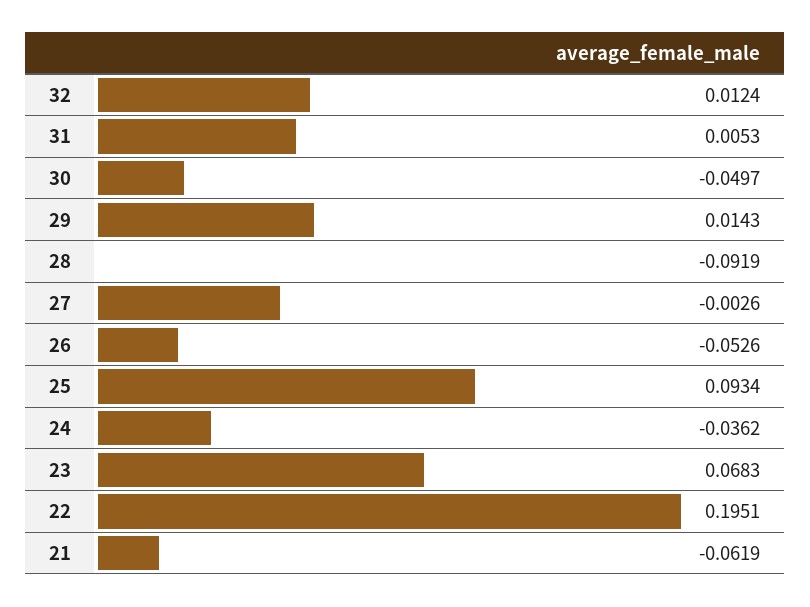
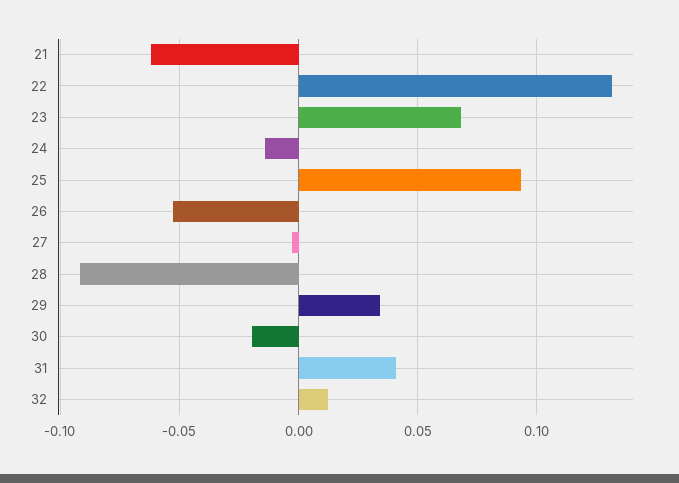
31: 0.0053 -> 0.04
30: -0.0497 -> -0.02
29: 0.0143 -> 0.035
24: -0.0362 -> -0.015
22: 0.1951 -> 0.13

